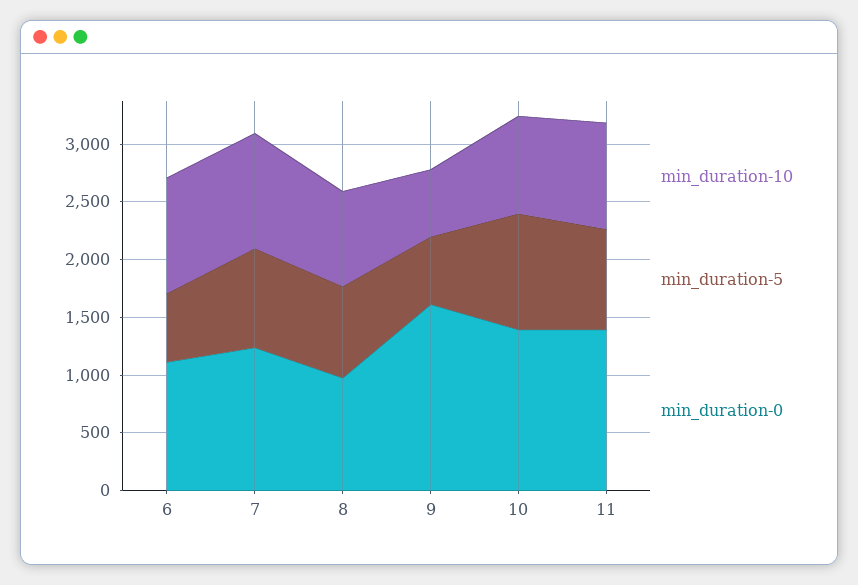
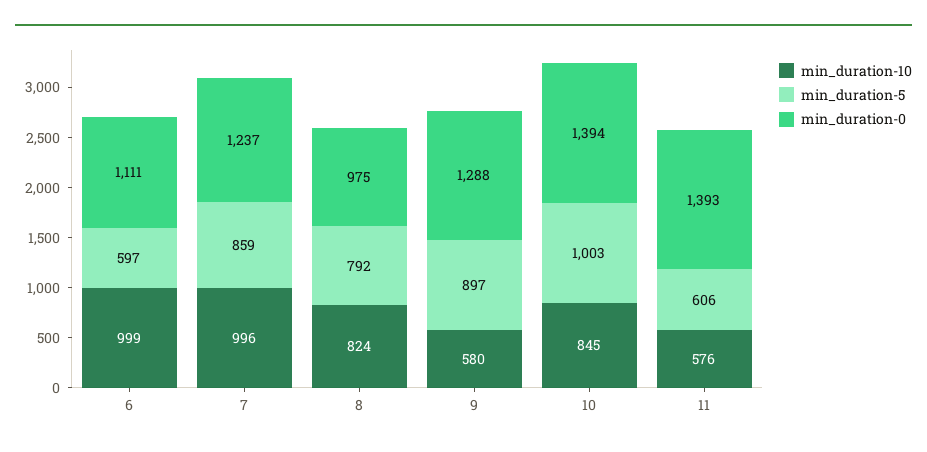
min_duration-5, 9: 600 -> 897
min_duration-0, 9: 1600 -> 1288
min_duration-10, 11: 900 -> 576
min_duration-5, 11: 900 -> 606

